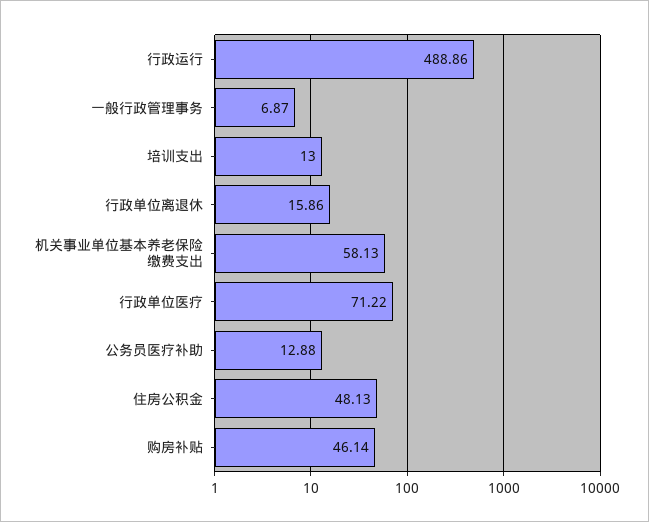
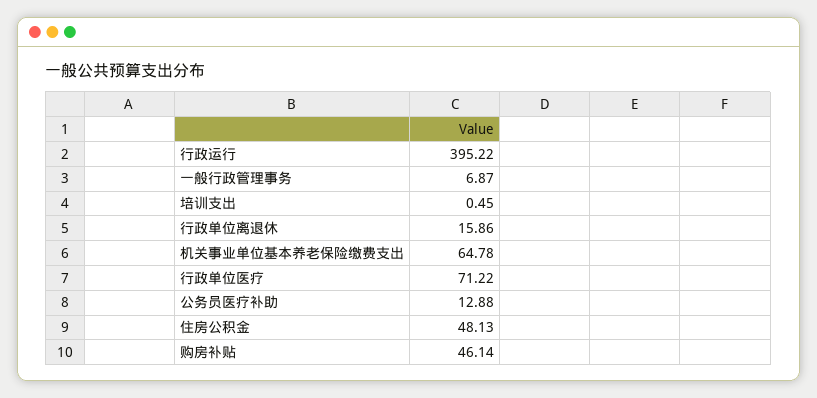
行政运行: 488.86 -> 395.22
培训支出: 13 -> 0.45
机关事业单位基本养老保险缴费支出: 58.13 -> 64.78

